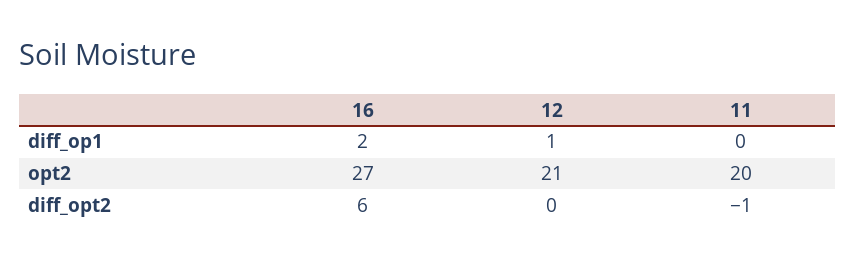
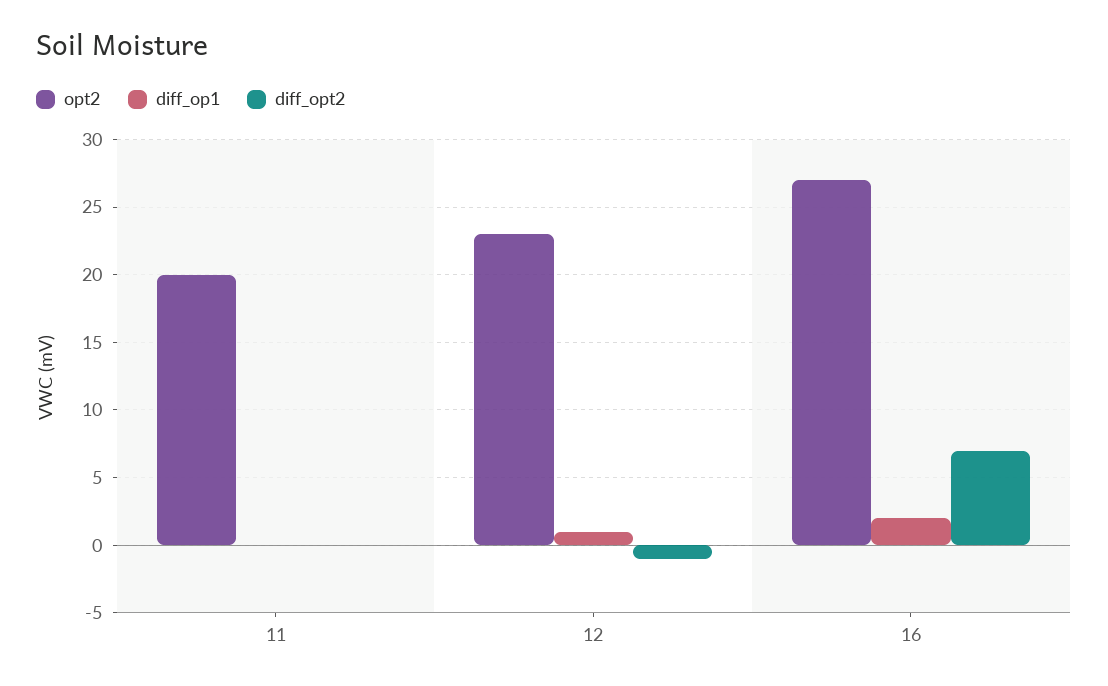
opt2, 12: 21 -> 23
diff_opt2, 16: 6 -> 7
diff_opt2, 12: 0 -> -1
diff_opt2, 11: -1 -> 0

